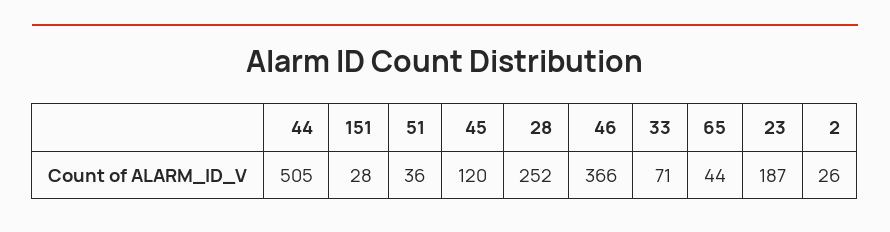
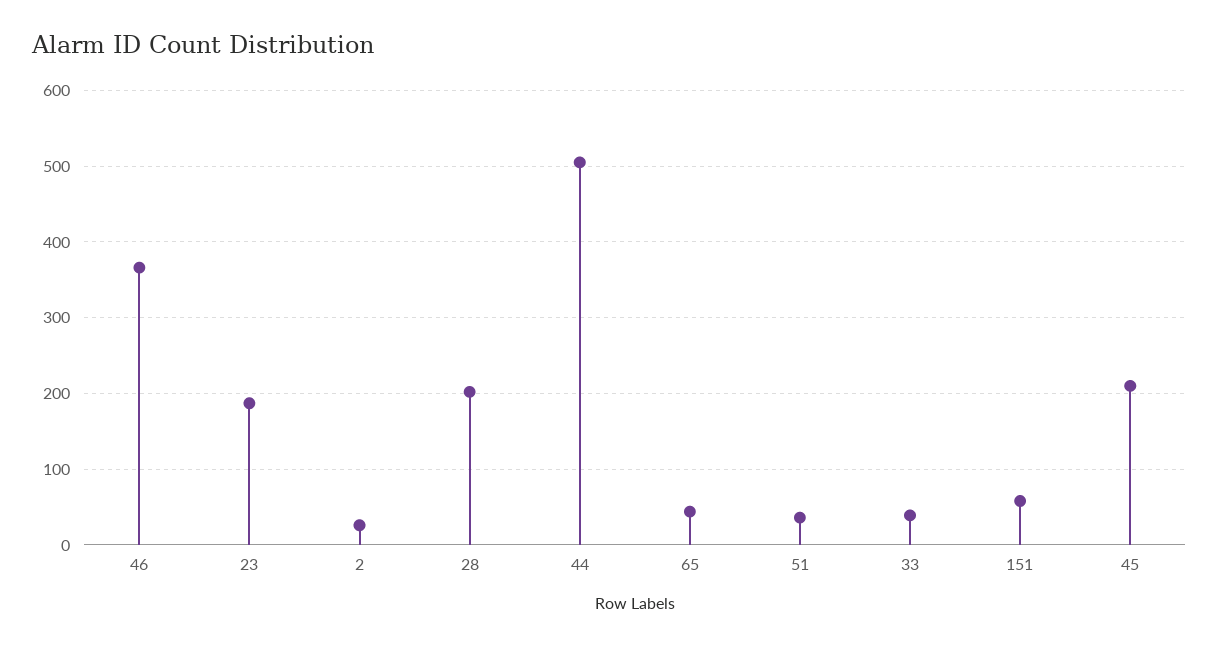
151: 28 -> 60
45: 120 -> 210
28: 252 -> 200
33: 71 -> 40

